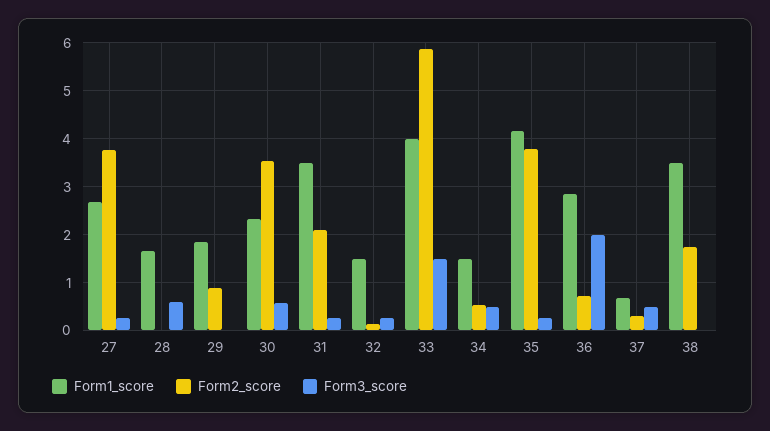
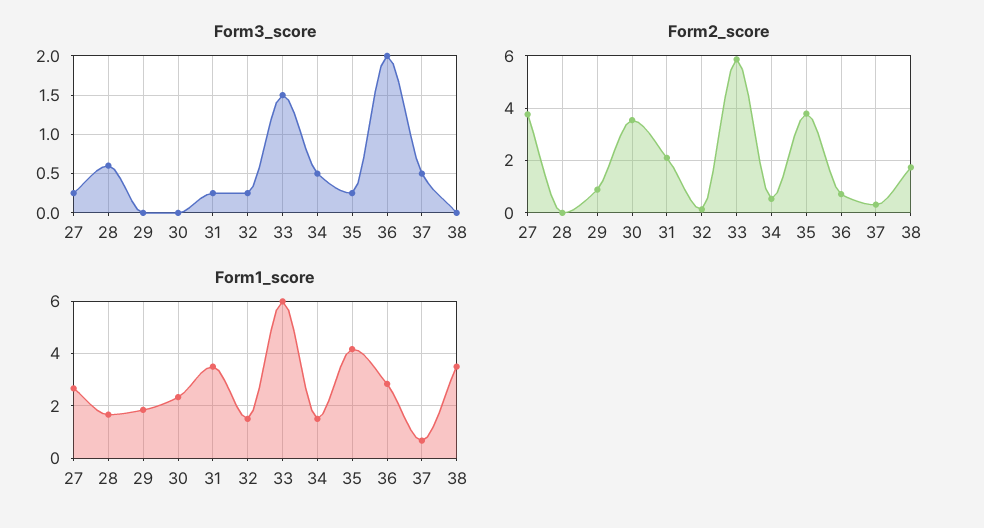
Form3_score, 30: 0.6 -> 0
Form1_score, 33: 4 -> 6

